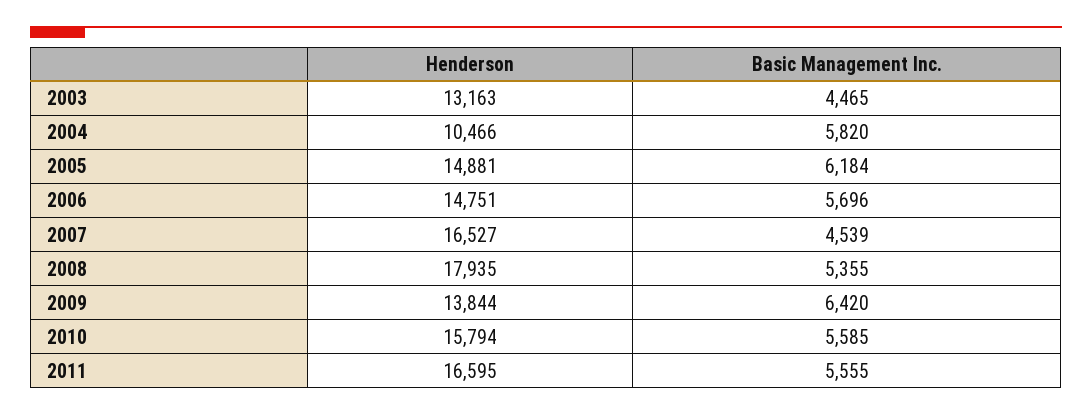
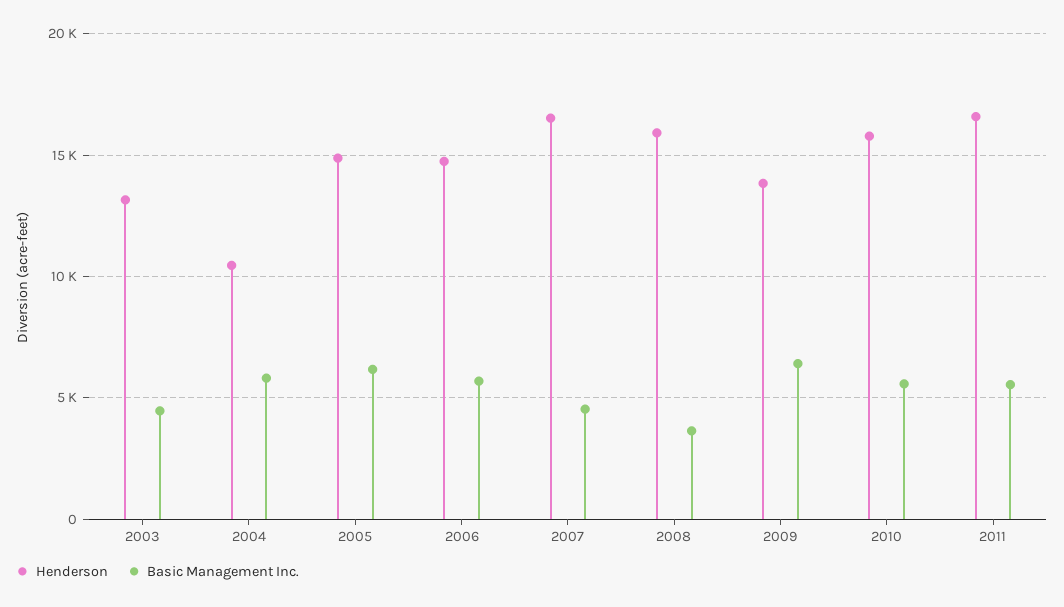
Henderson, 2008: 17935 -> 16000
Basic Management Inc., 2008: 5355 -> 3500

